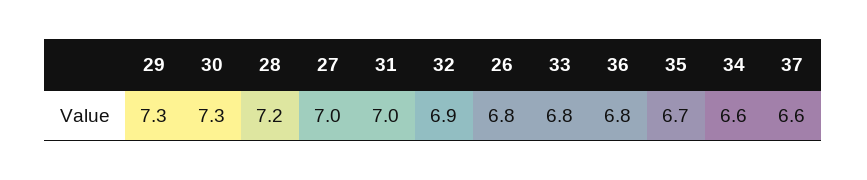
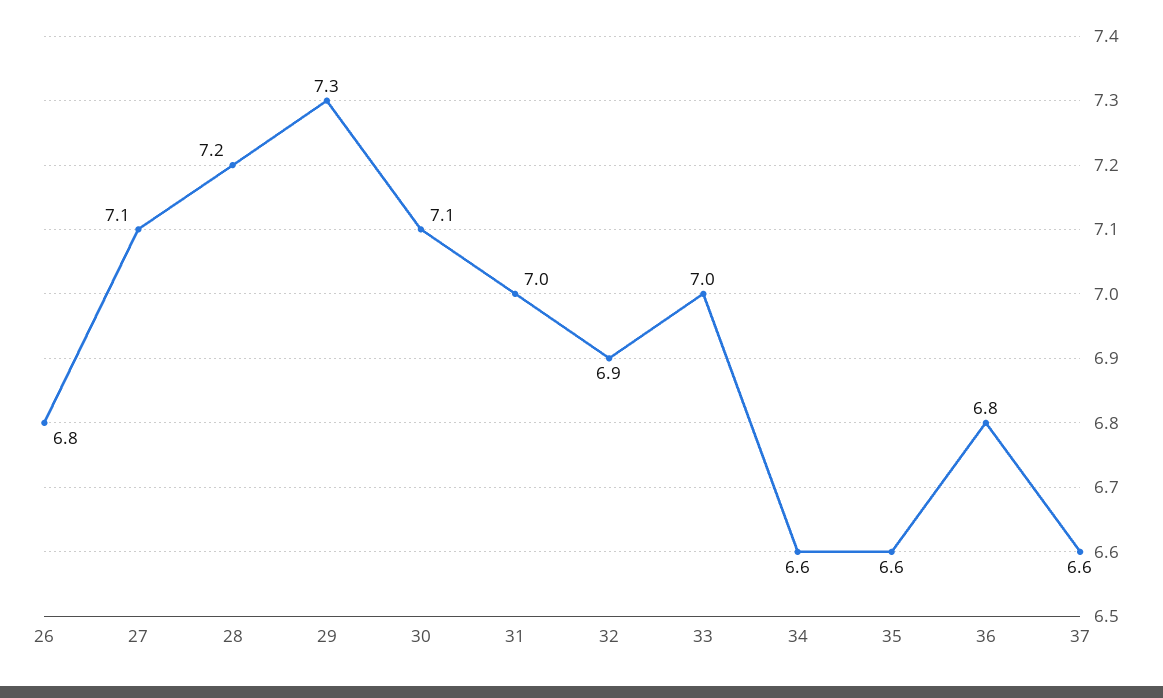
30: 7.3 -> 7.1
27: 7 -> 7.1
33: 6.8 -> 7
35: 6.7 -> 6.6

